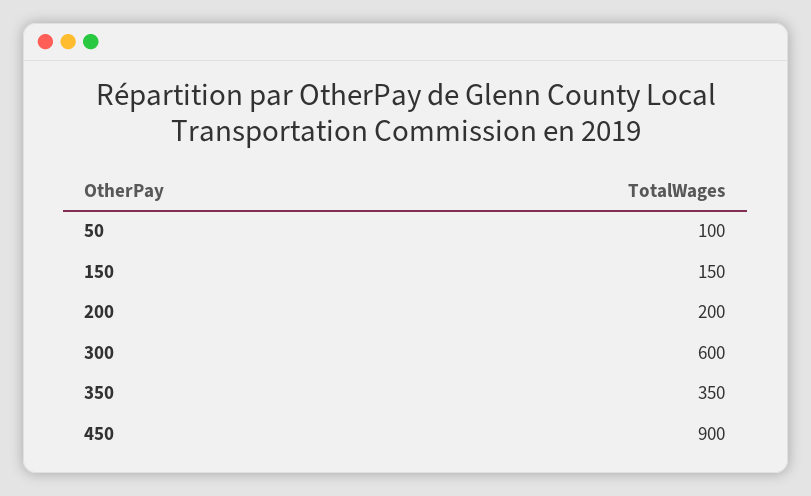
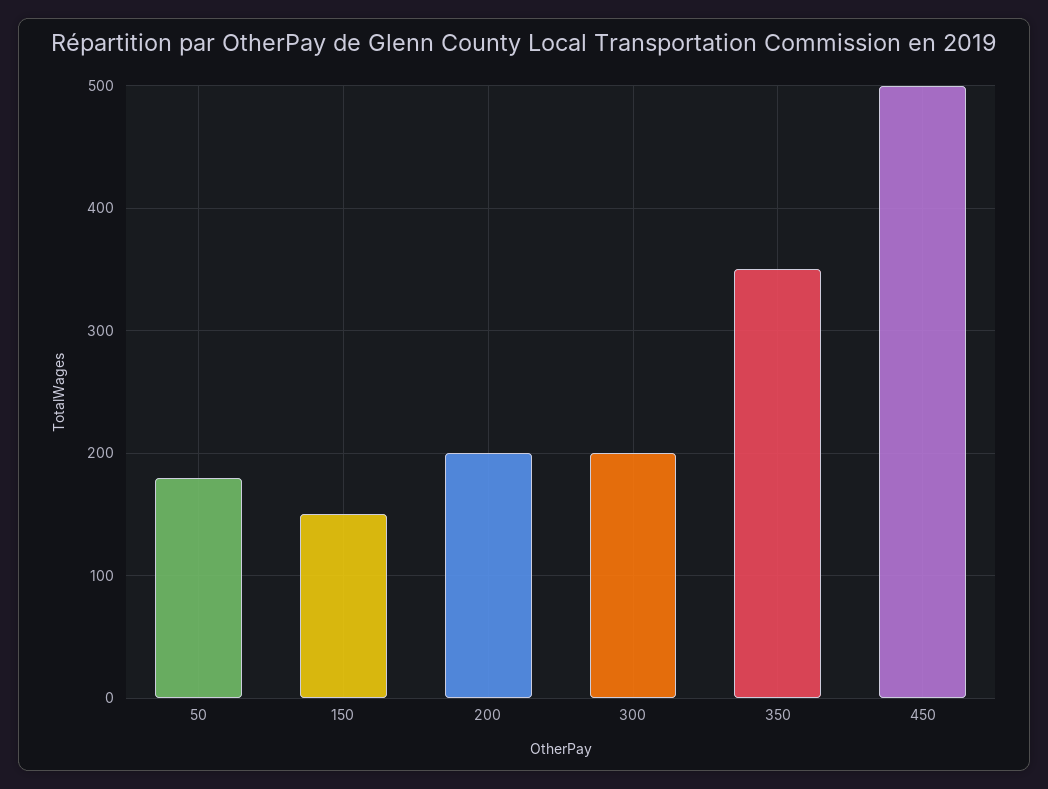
50: 100 -> 180
300: 600 -> 200
450: 900 -> 500

